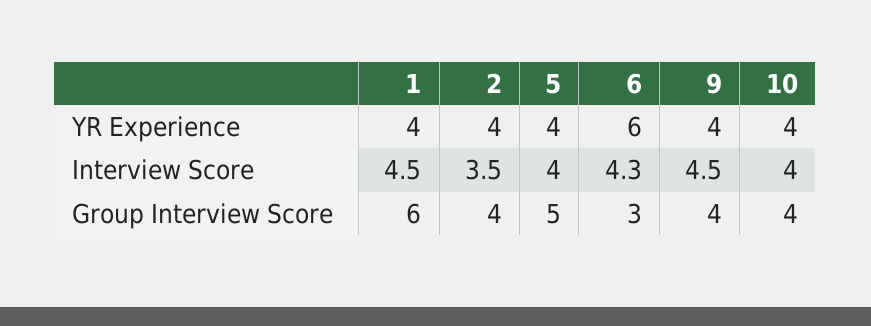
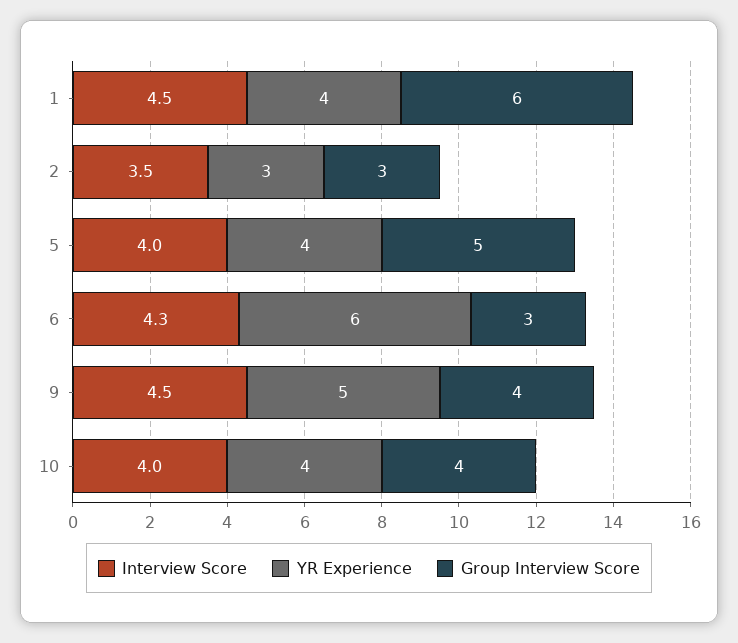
YR Experience, 2: 4 -> 3
YR Experience, 9: 4 -> 5
Group Interview Score, 2: 4 -> 3

